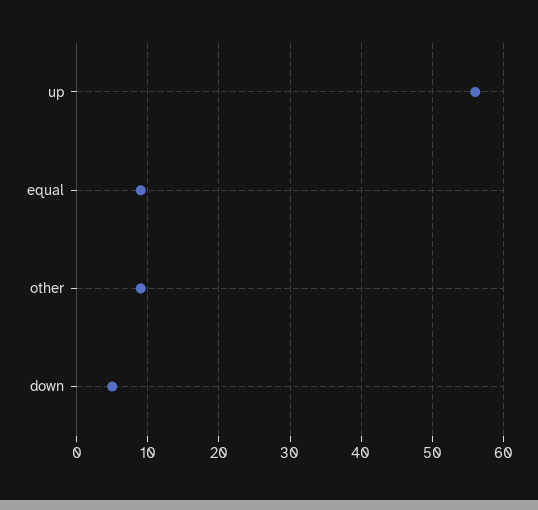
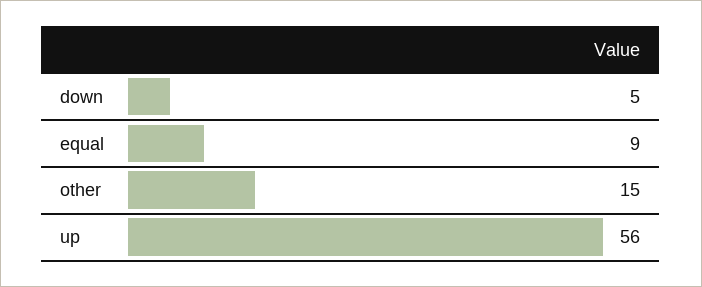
other: 9 -> 15

